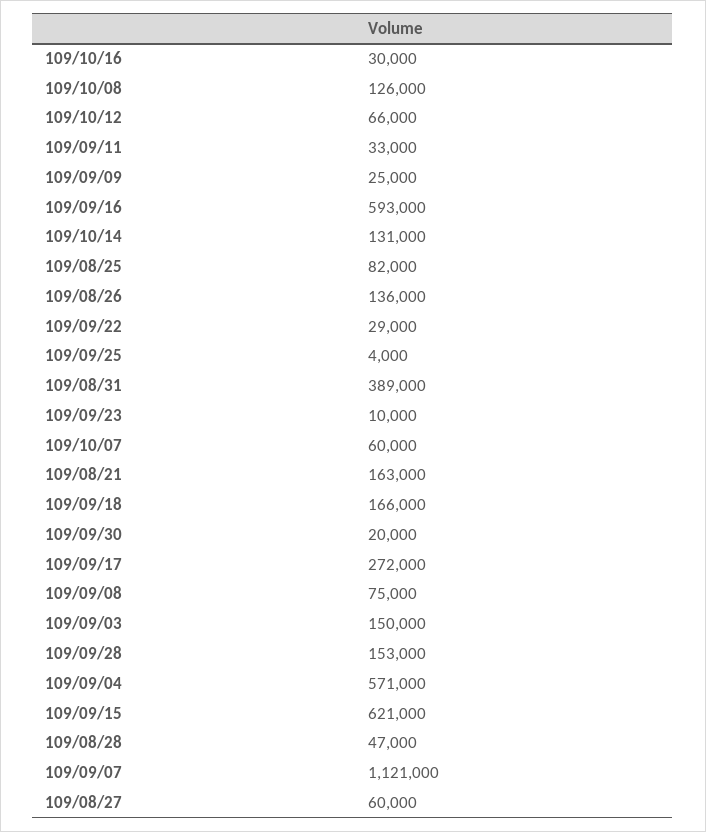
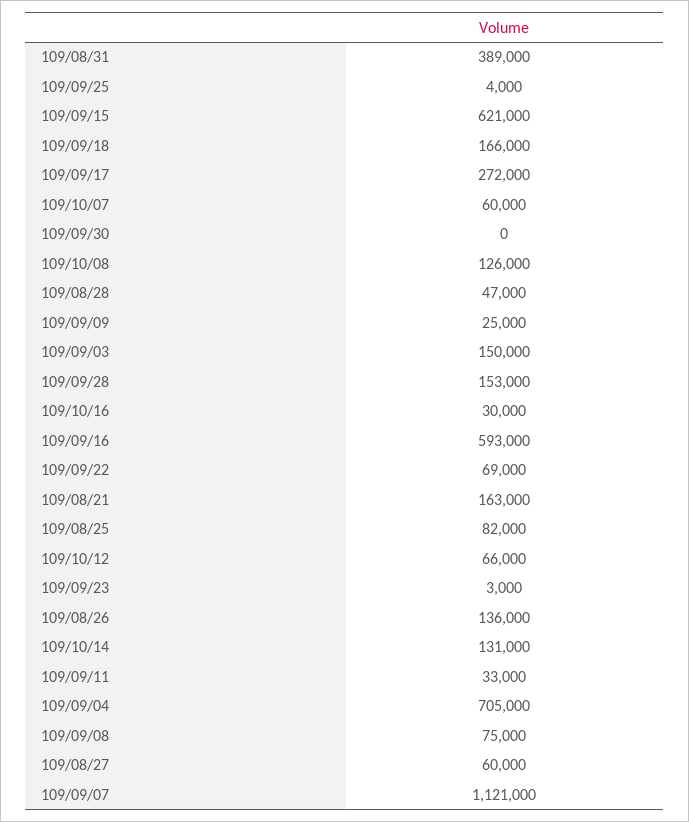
109/09/22: 29000 -> 69000
109/09/23: 10000 -> 3000
109/09/30: 20000 -> 0
109/09/04: 571000 -> 705000

